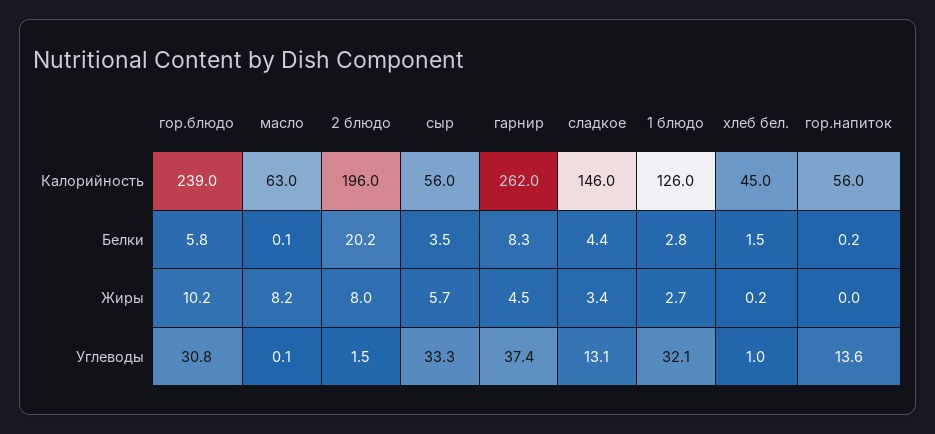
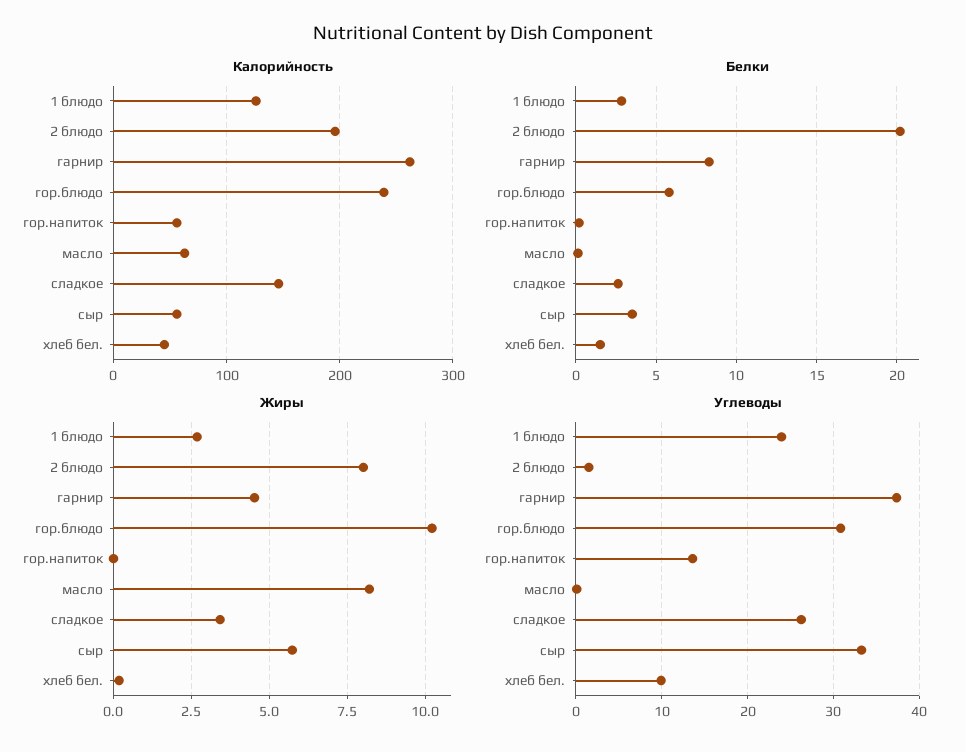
Белки, сладкое: 4.4 -> 2.5
Углеводы, сладкое: 13.1 -> 26
Углеводы, 1 блюдо: 32.1 -> 24
Углеводы, хлеб бел.: 1 -> 10

